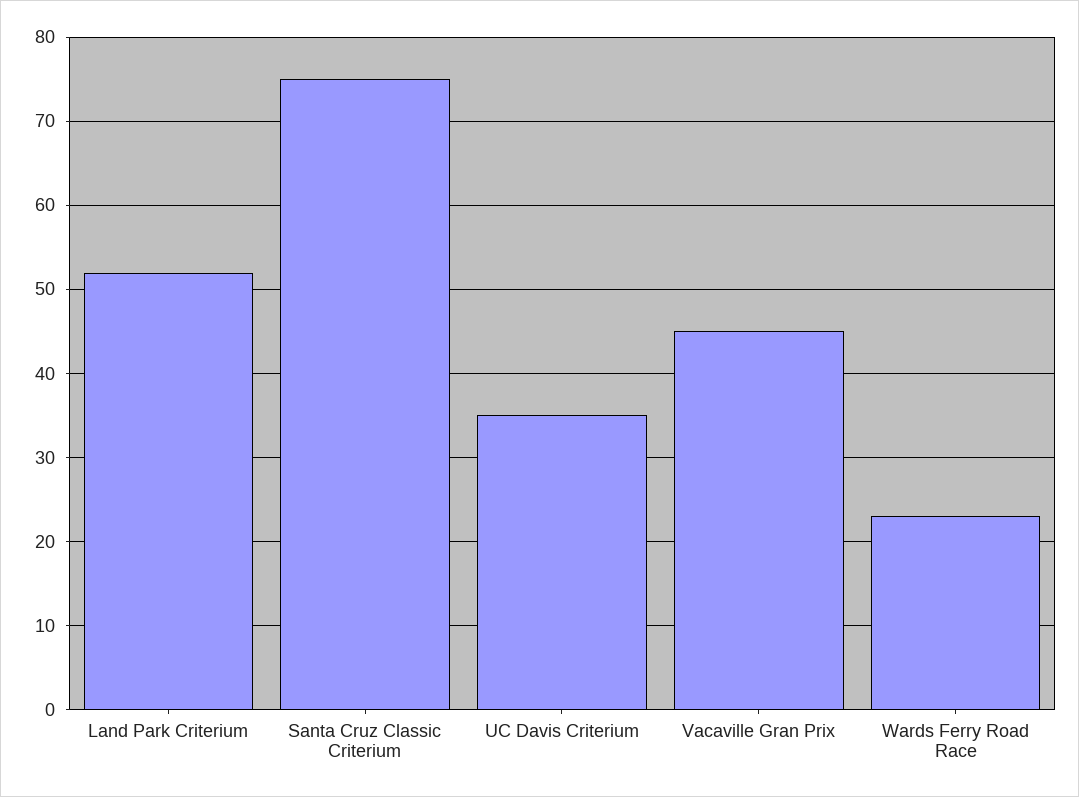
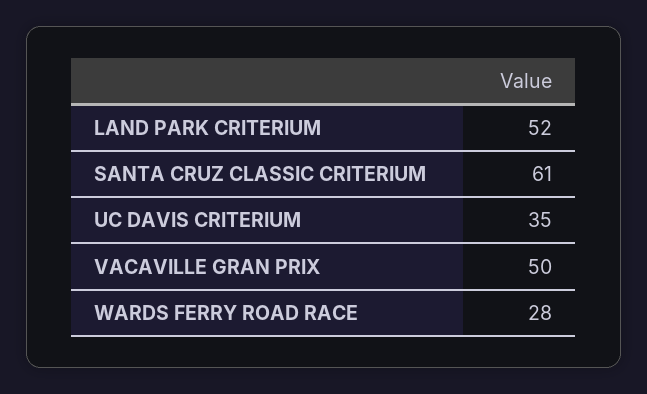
Santa Cruz Classic Criterium: 75 -> 61
Vacaville Gran Prix: 45 -> 50
Wards Ferry Road Race: 23 -> 28

